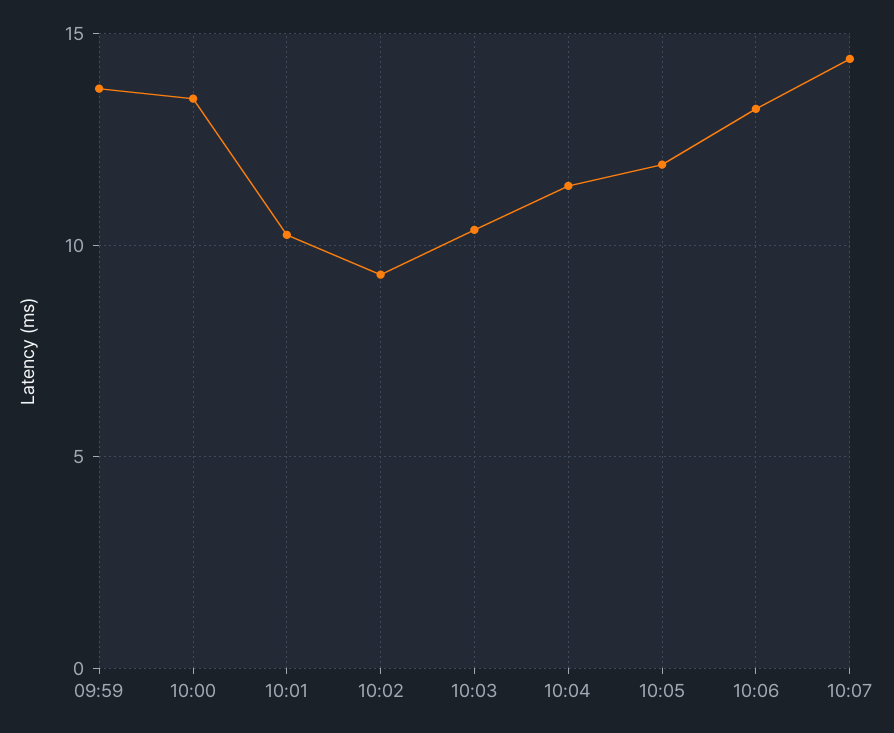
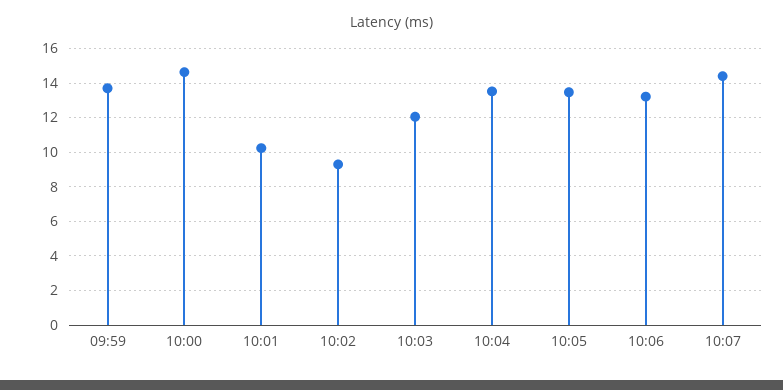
10:00: 13.5 -> 14.5
10:03: 10.5 -> 12
10:04: 11.5 -> 13.5
10:05: 12 -> 13.5

